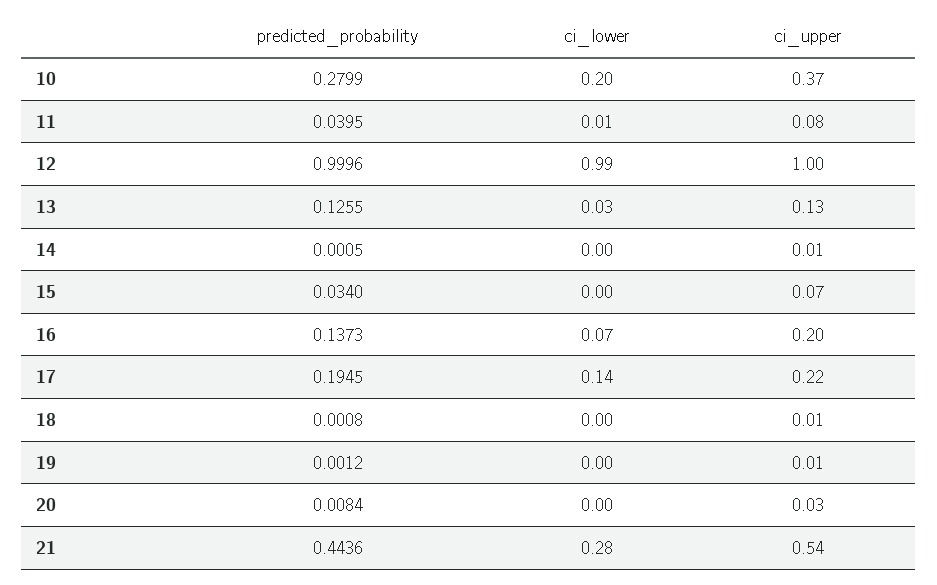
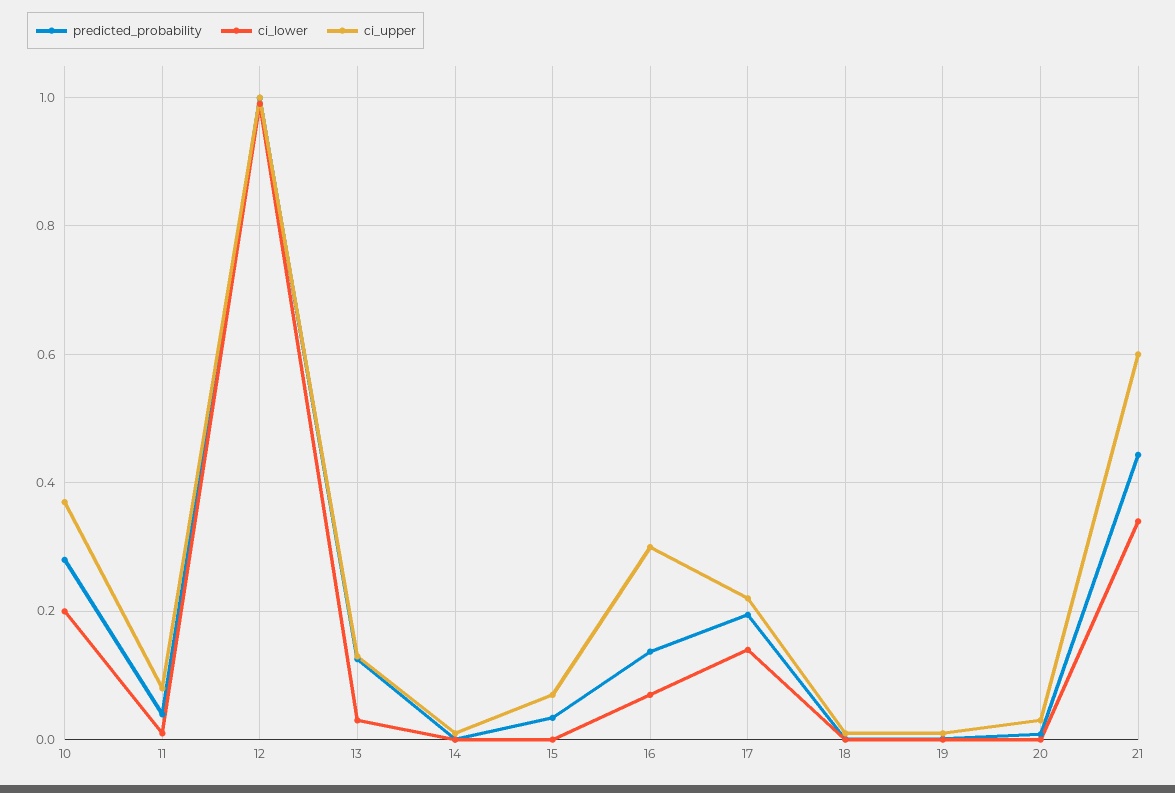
ci_upper, 16: 0.2 -> 0.3
ci_lower, 21: 0.28 -> 0.34
ci_upper, 21: 0.54 -> 0.6

